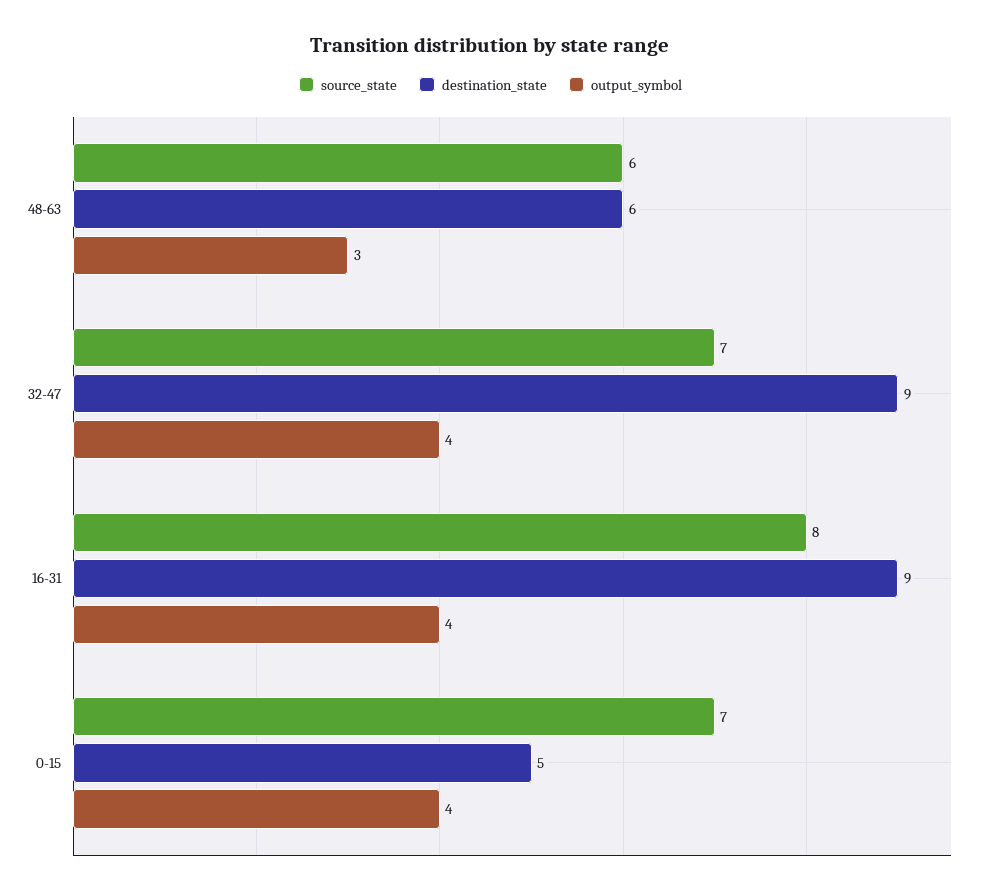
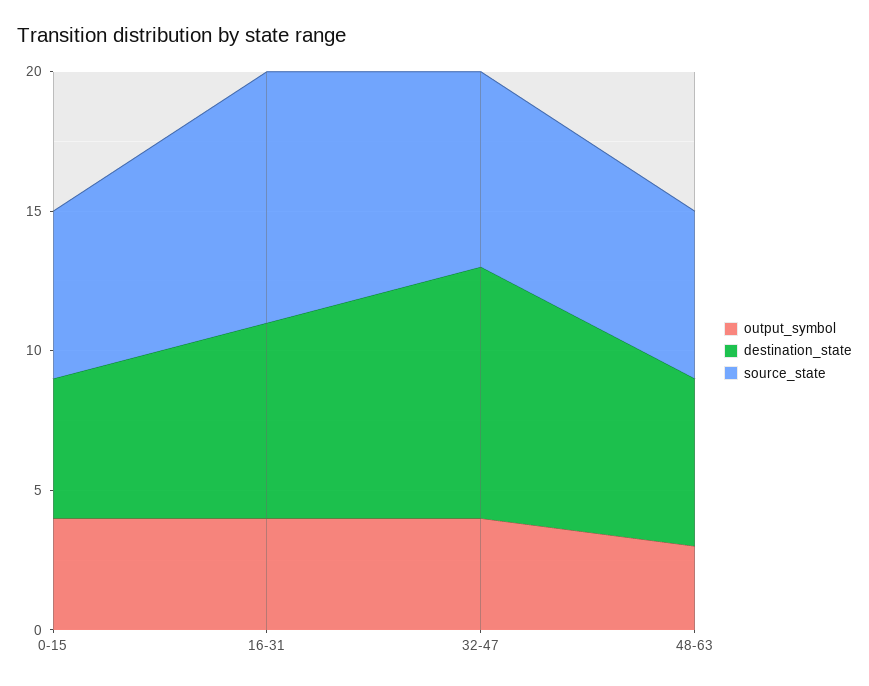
source_state, 16-31: 8 -> 9
destination_state, 16-31: 9 -> 7
source_state, 0-15: 7 -> 6

